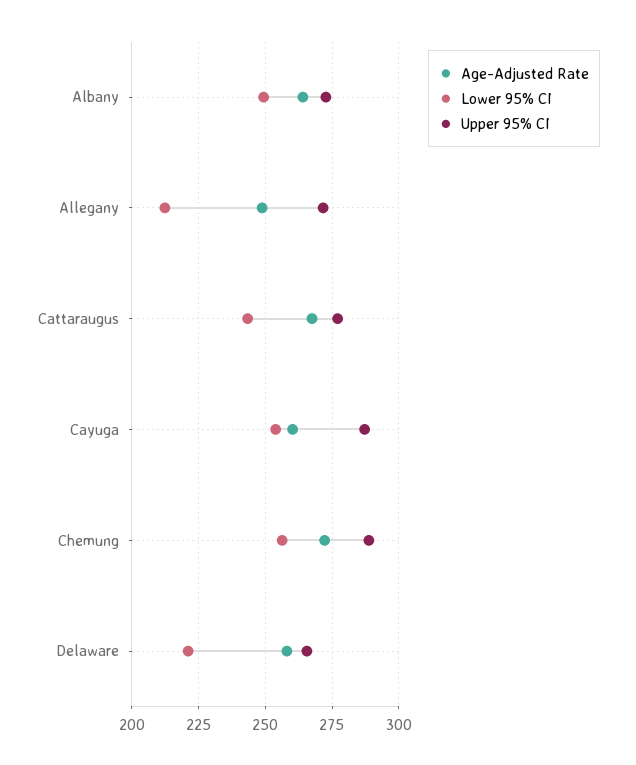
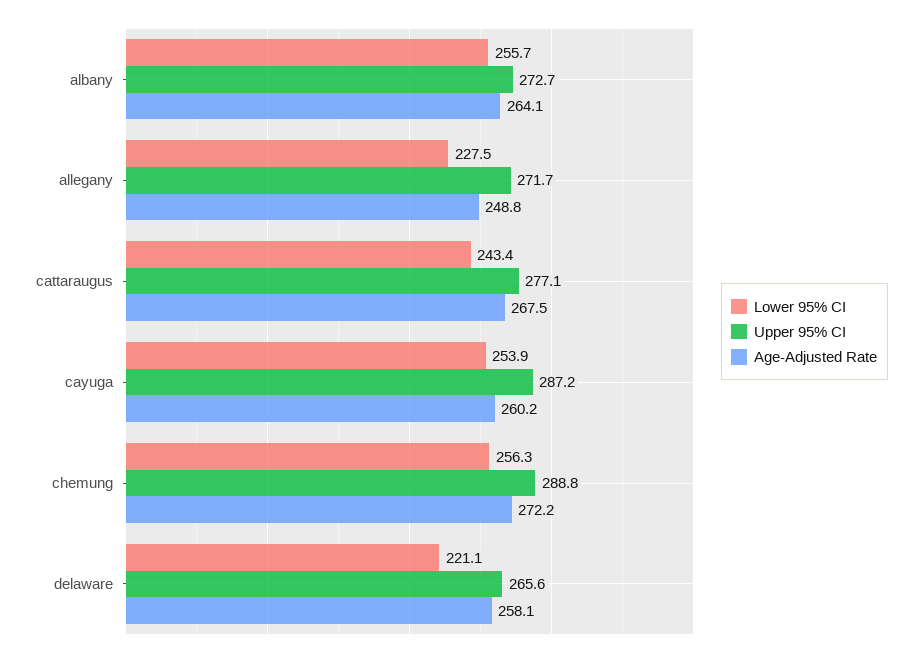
Lower 95% CI, Albany: 250 -> 255.7
Lower 95% CI, Allegany: 212.5 -> 227.5

